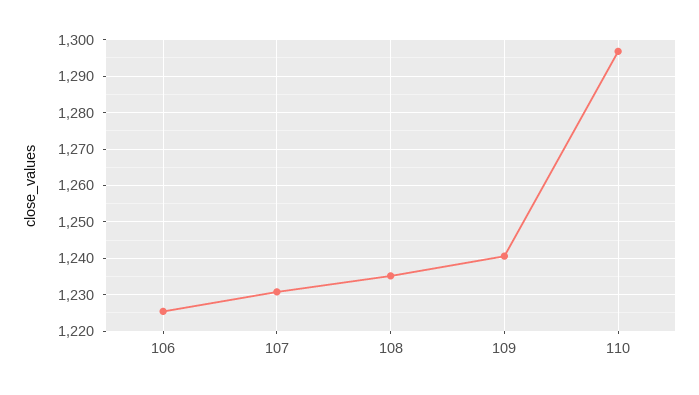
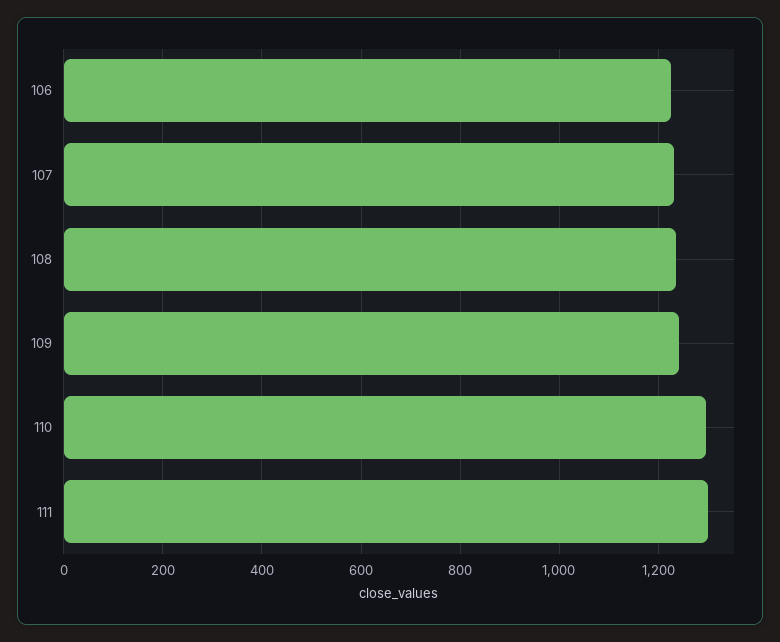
111: none -> 1300

